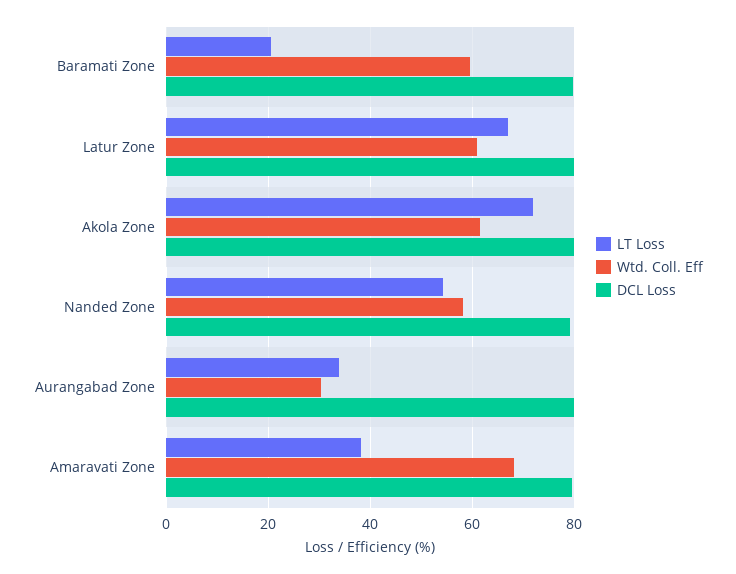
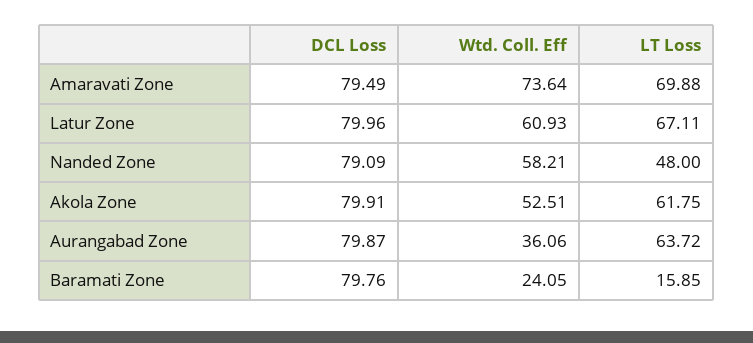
LT Loss, Baramati Zone: 20 -> 15.85
Wtd. Coll. Eff, Baramati Zone: 60 -> 24.05
LT Loss, Akola Zone: 72 -> 61.75
Wtd. Coll. Eff, Akola Zone: 62 -> 52.51
LT Loss, Nanded Zone: 54 -> 48
LT Loss, Aurangabad Zone: 34 -> 63.72
Wtd. Coll. Eff, Aurangabad Zone: 30 -> 36.06
LT Loss, Amaravati Zone: 38 -> 69.88
Wtd. Coll. Eff, Amaravati Zone: 68 -> 73.64

